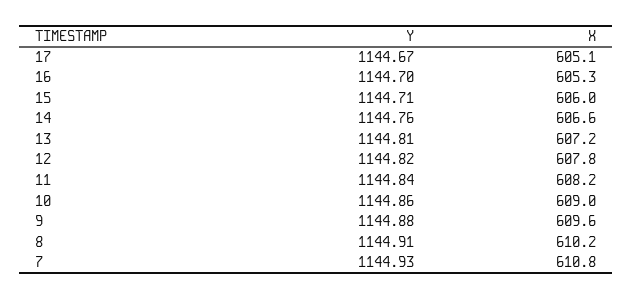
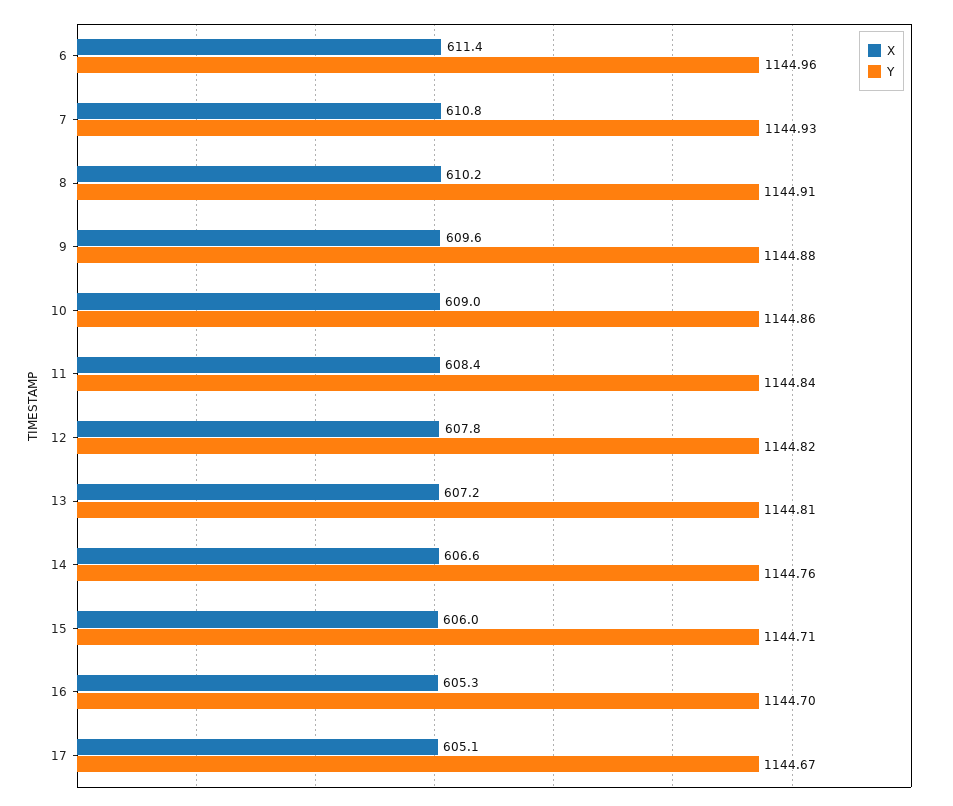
X, 11: 608.2 -> 608.4
X, 6: none -> 611.4
Y, 6: none -> 1144.96

